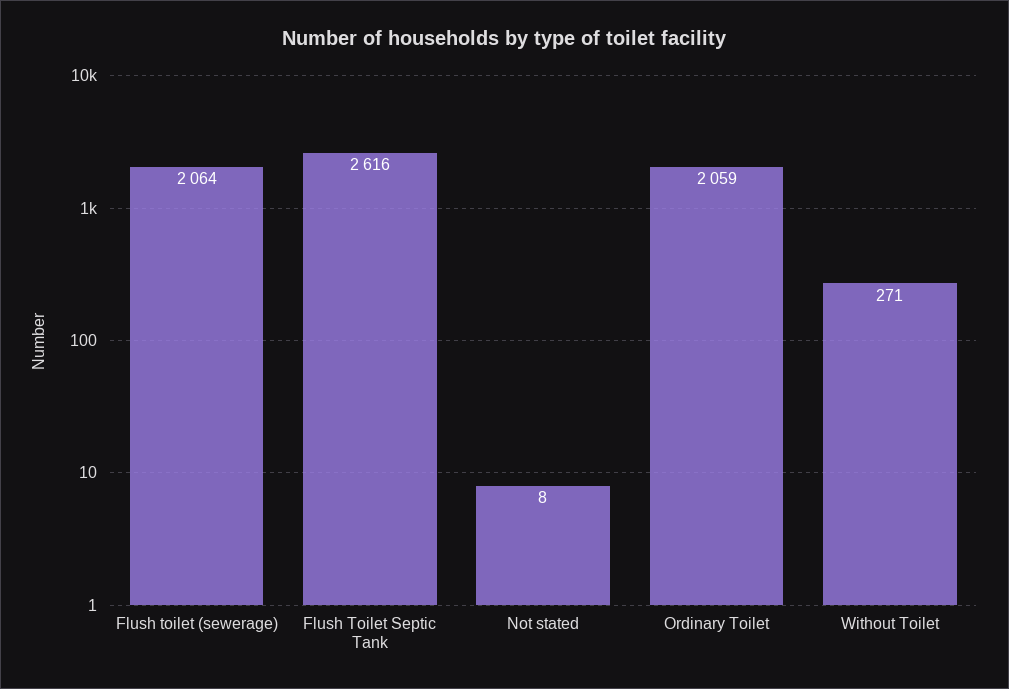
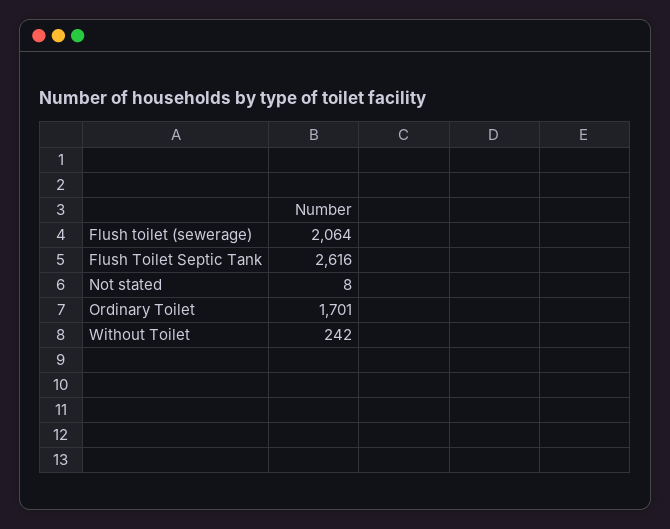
Ordinary Toilet: 2059 -> 1701
Without Toilet: 271 -> 242

